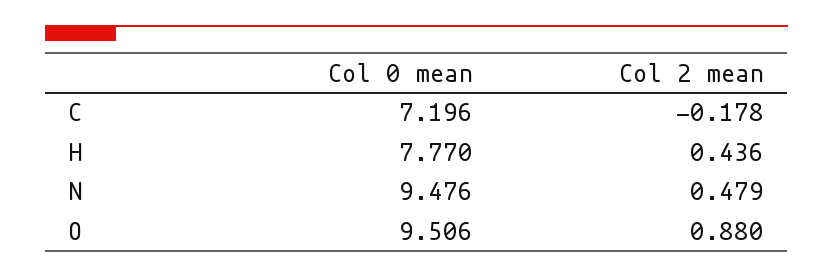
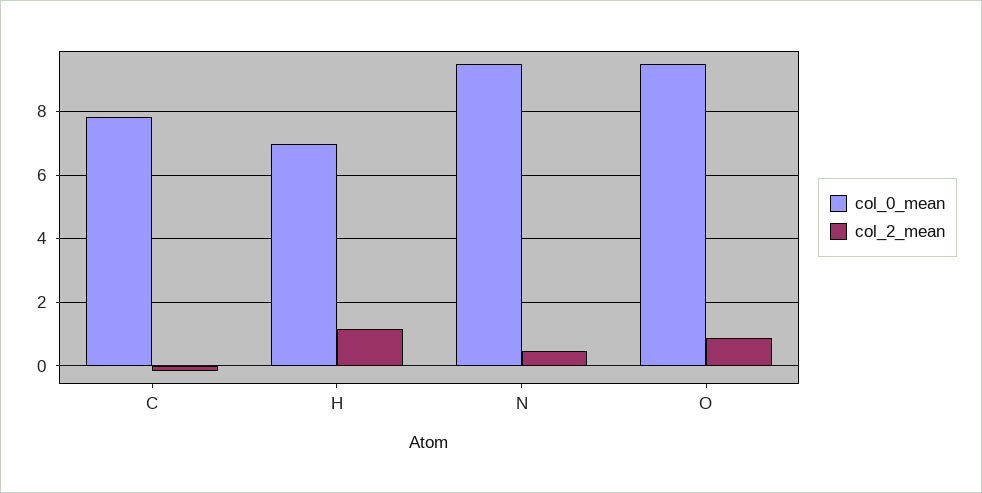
Col 0 mean, C: 7.196 -> 7.8
Col 0 mean, H: 7.77 -> 7
Col 2 mean, H: 0.436 -> 1.2

